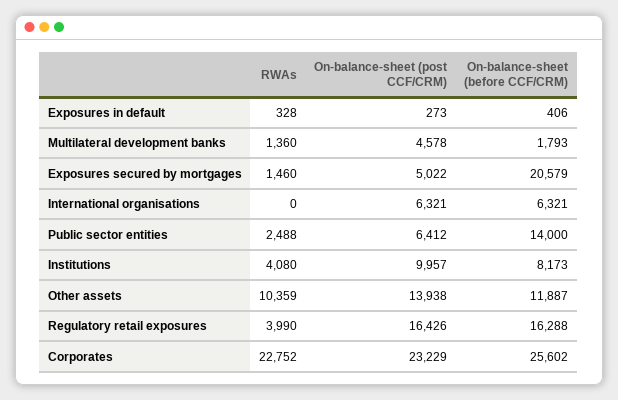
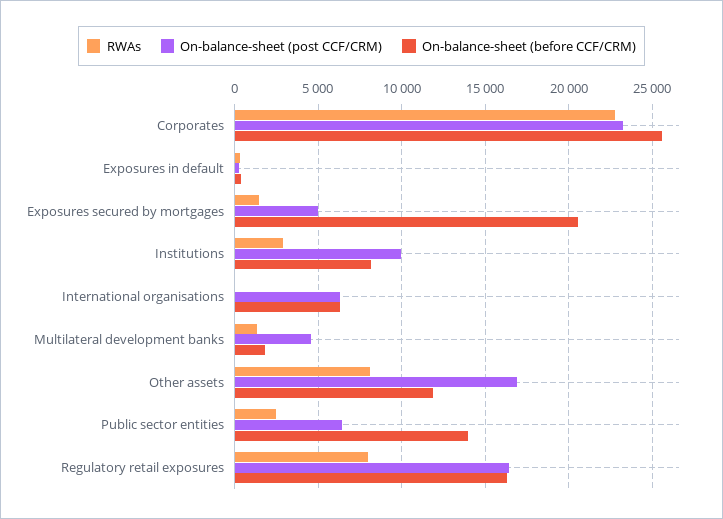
RWAs, Institutions: 4080 -> 3000
RWAs, Other assets: 10359 -> 8000
On-balance-sheet (post CCF/CRM), Other assets: 13938 -> 17000
RWAs, Regulatory retail exposures: 3990 -> 8000

